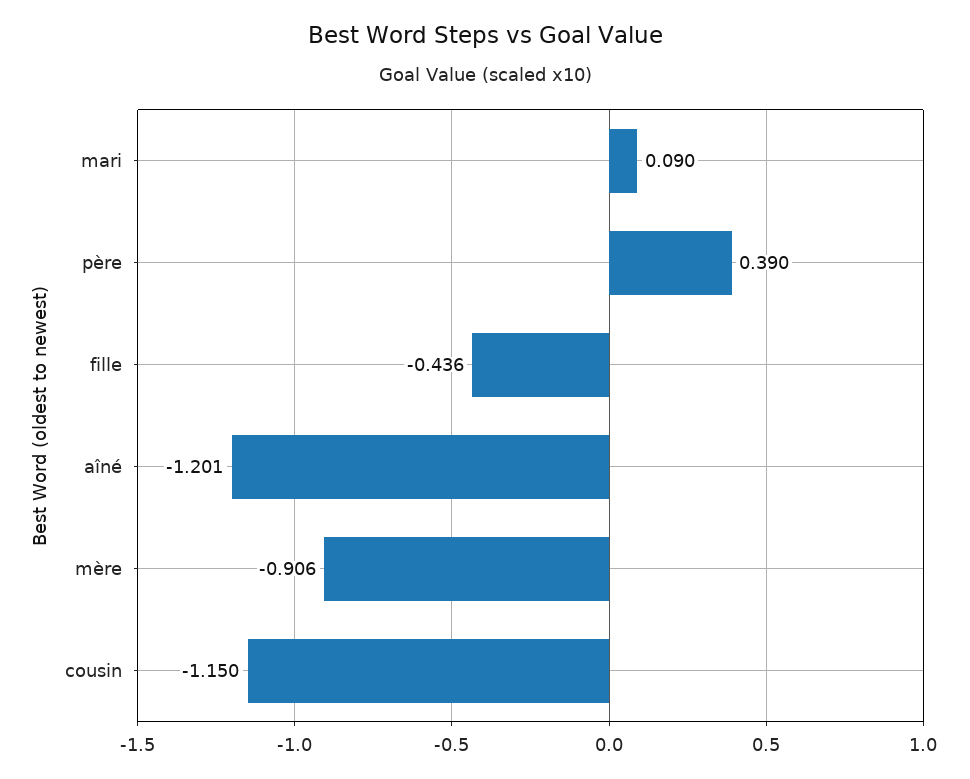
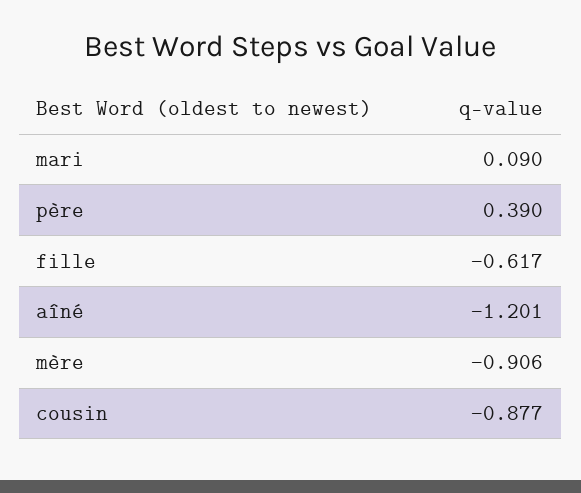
fille: -0.436 -> -0.617
cousin: -1.15 -> -0.877

